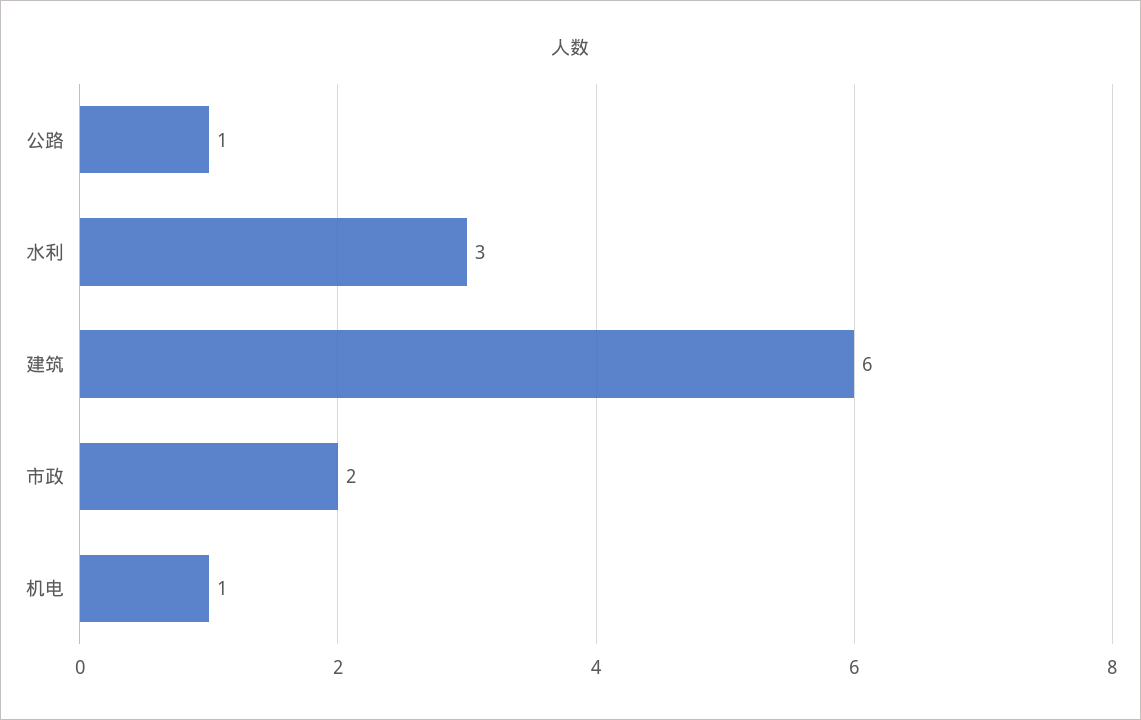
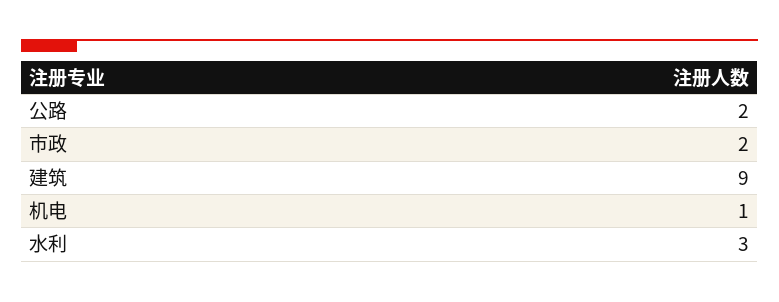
公路: 1 -> 2
建筑: 6 -> 9

